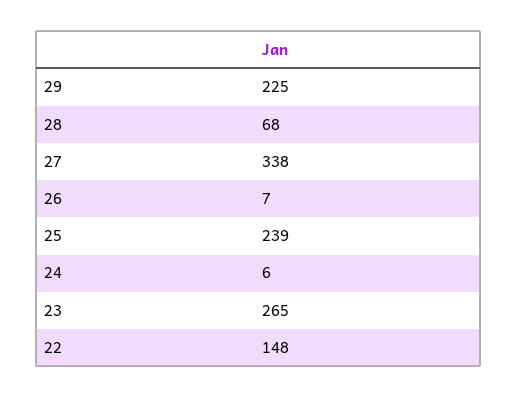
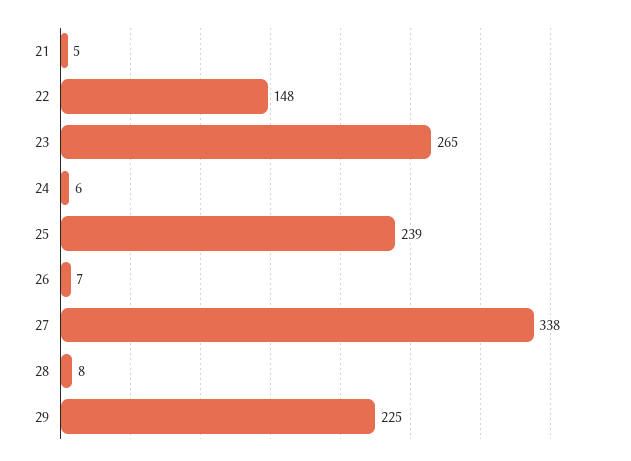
28: 68 -> 8
21: none -> 5

